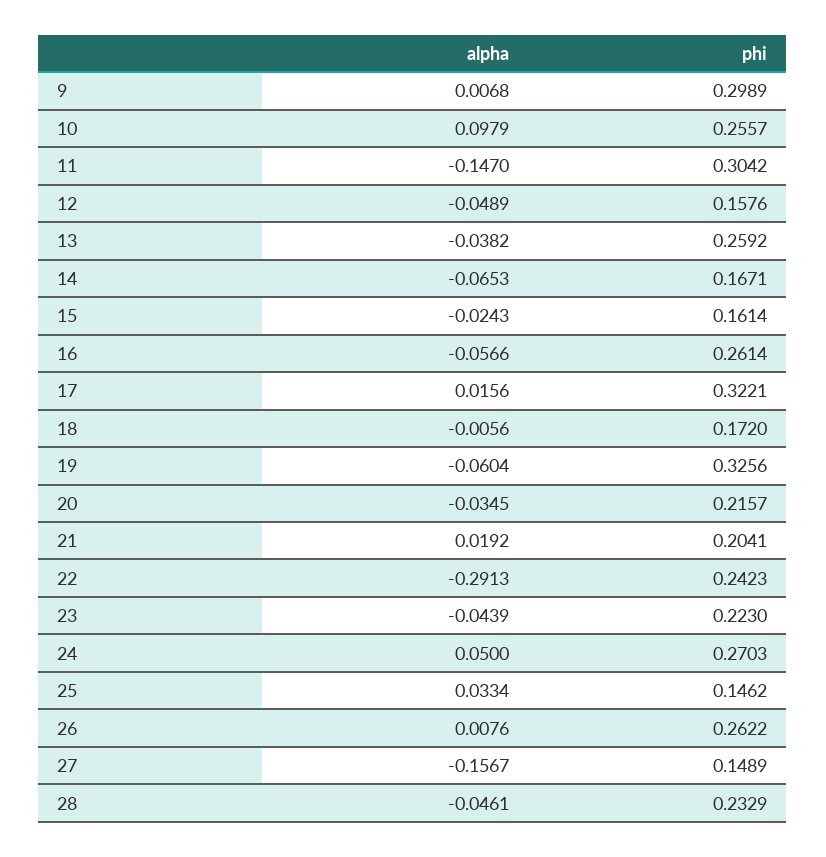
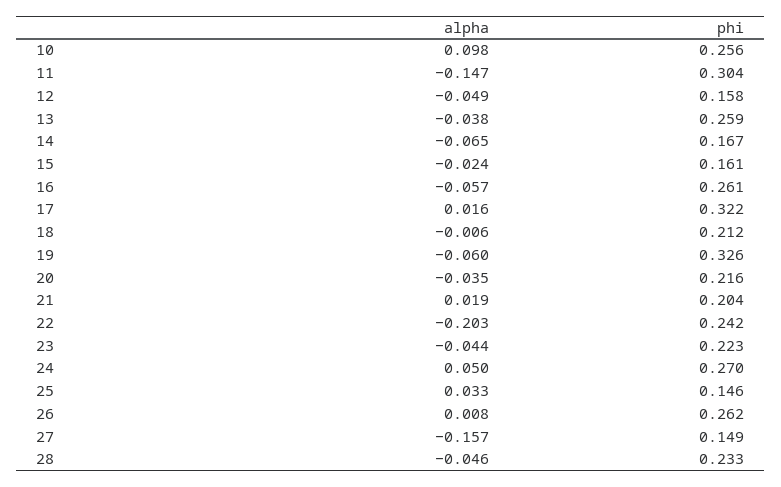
alpha, 9: 0.0068 -> none
phi, 9: 0.2989 -> none
phi, 18: 0.172 -> 0.212
alpha, 22: -0.2913 -> -0.203

